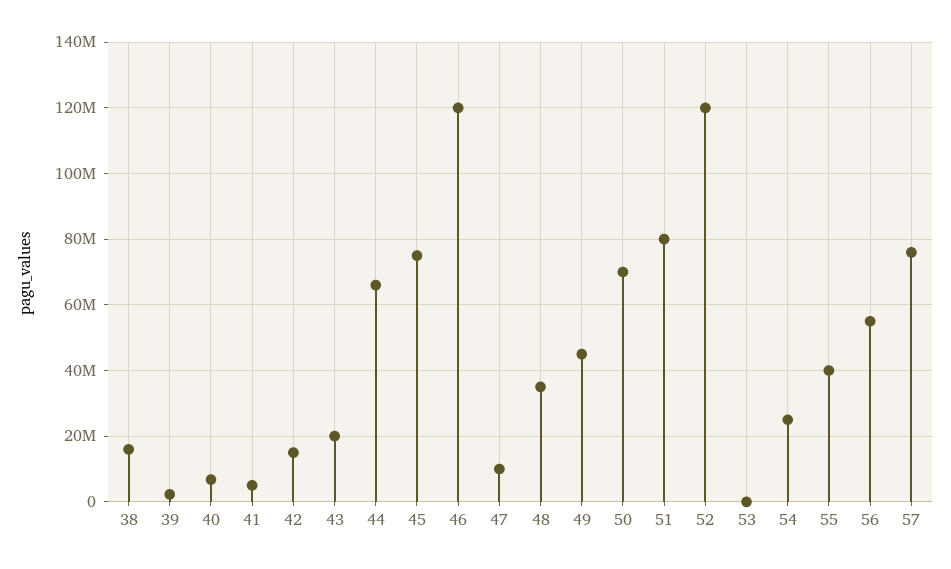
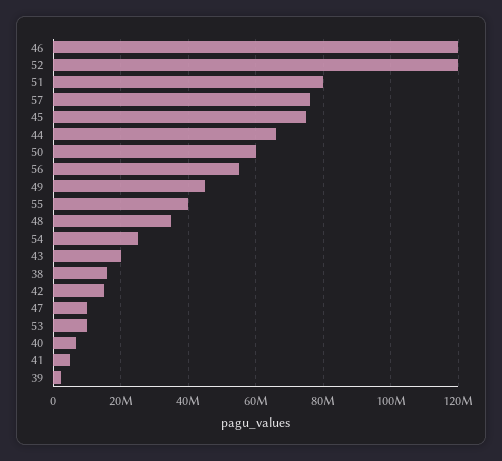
50: 70000000 -> 60000000
53: 0 -> 10000000

